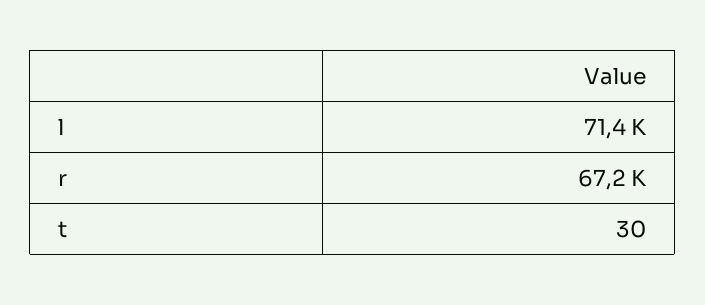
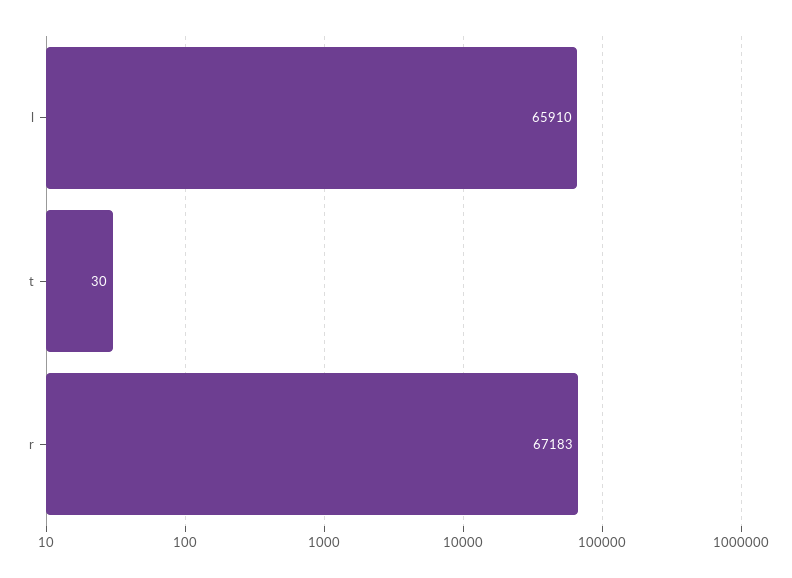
l: 71400 -> 65910

